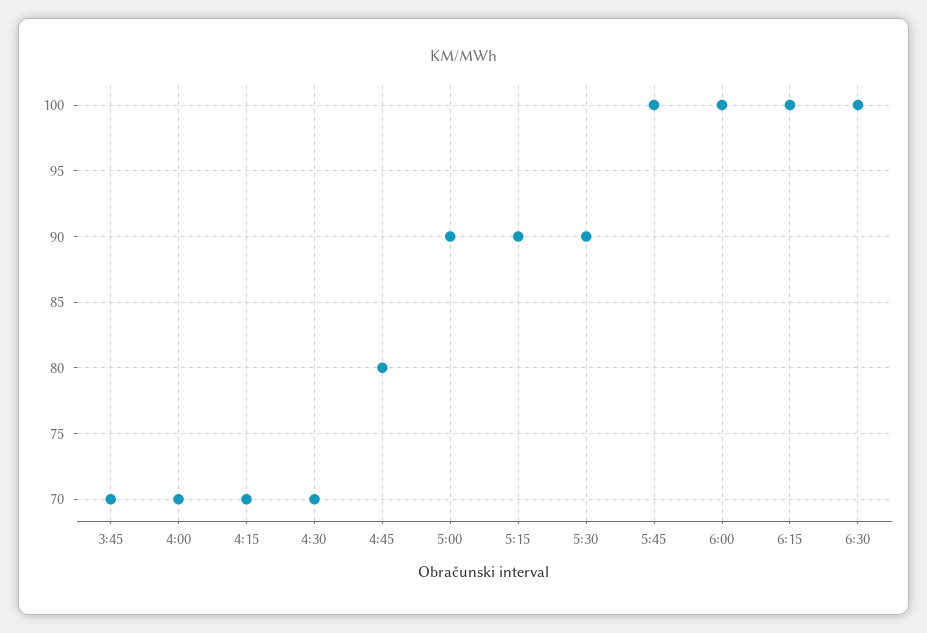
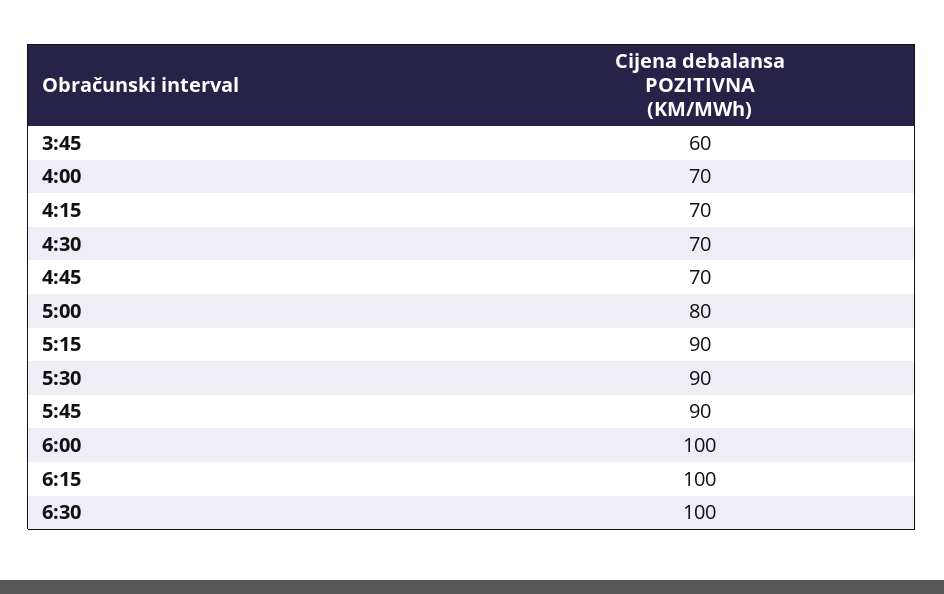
3:45: 70 -> 60
4:45: 80 -> 70
5:00: 90 -> 80
5:45: 100 -> 90

